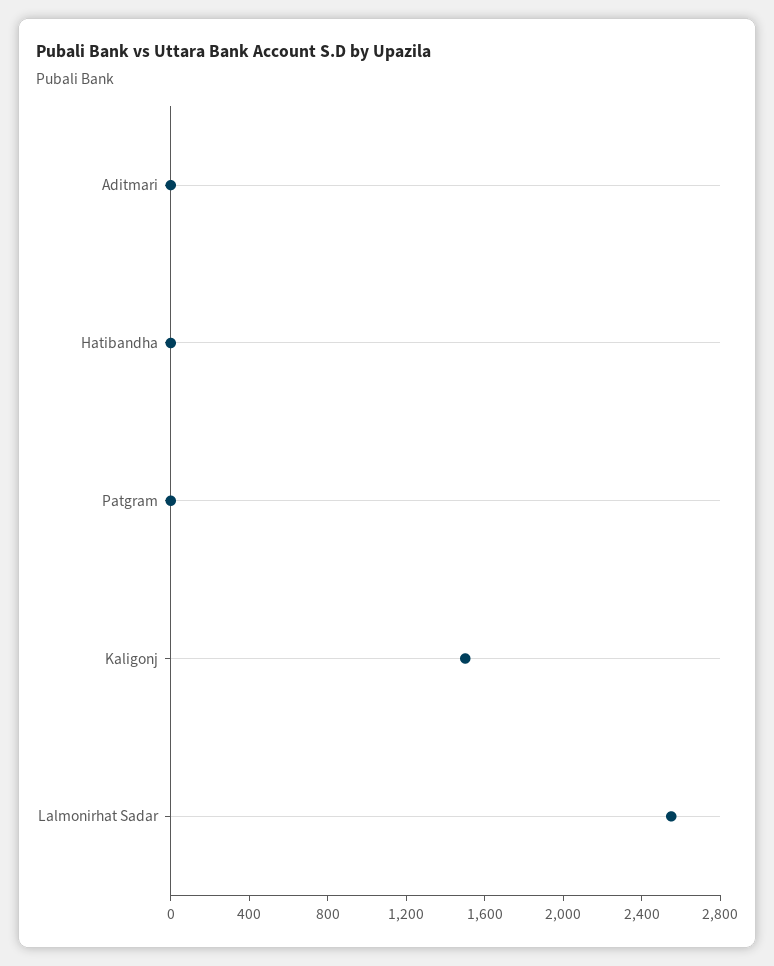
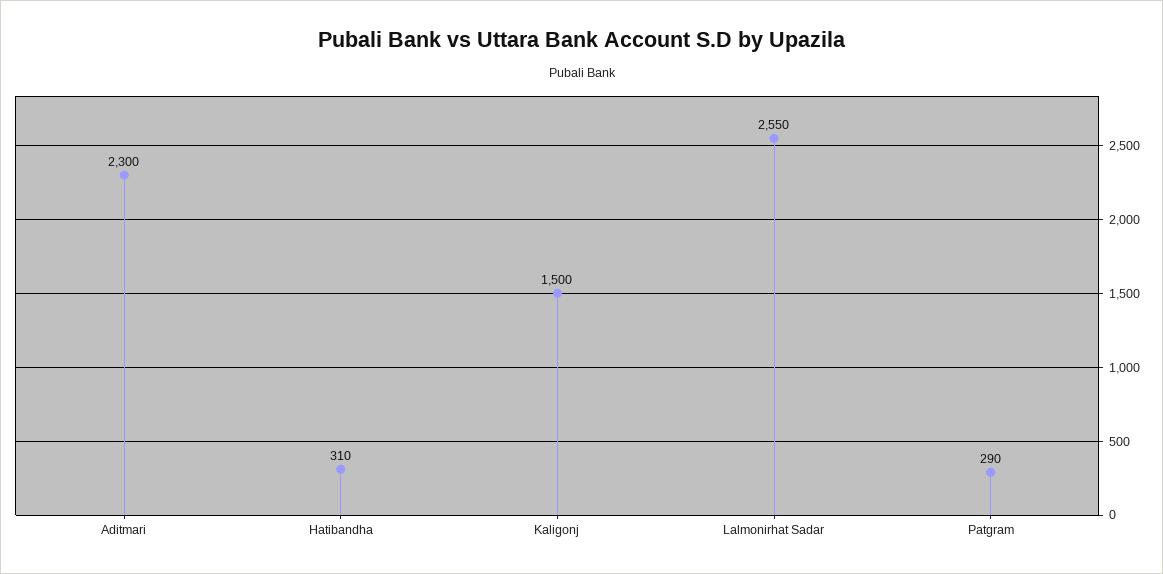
Aditmari: 0 -> 2300
Hatibandha: 0 -> 310
Patgram: 0 -> 290

